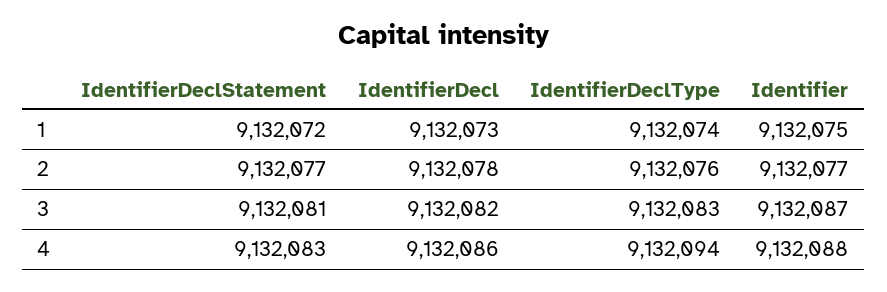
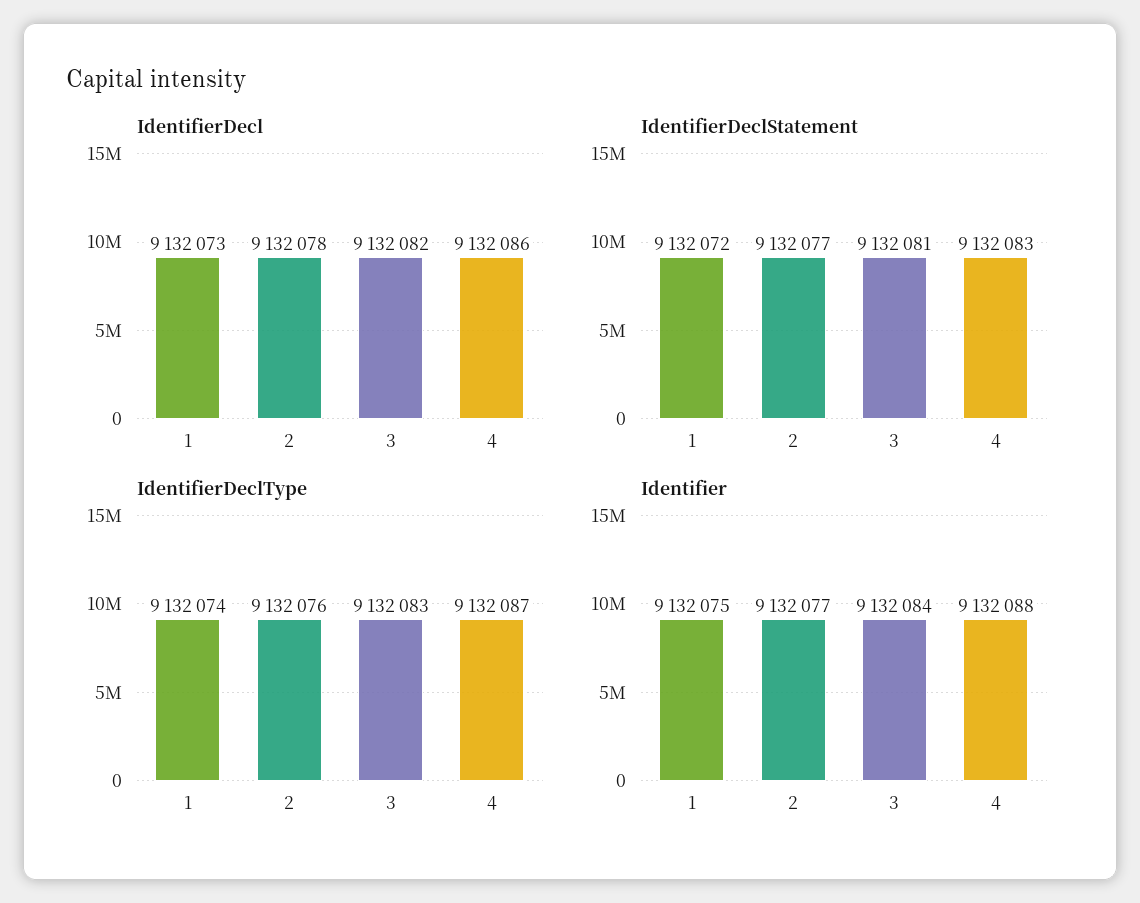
Identifier, 3: 9132087 -> 9132084
IdentifierDeclType, 4: 9132094 -> 9132087

